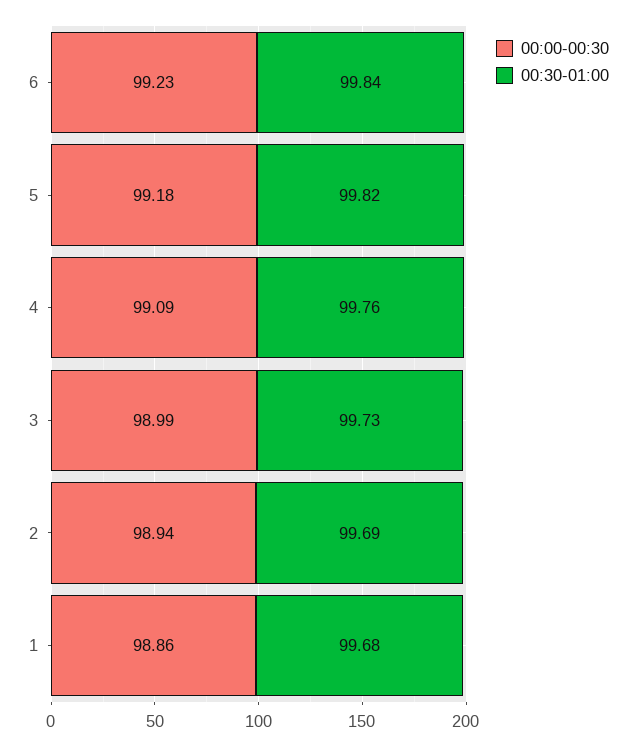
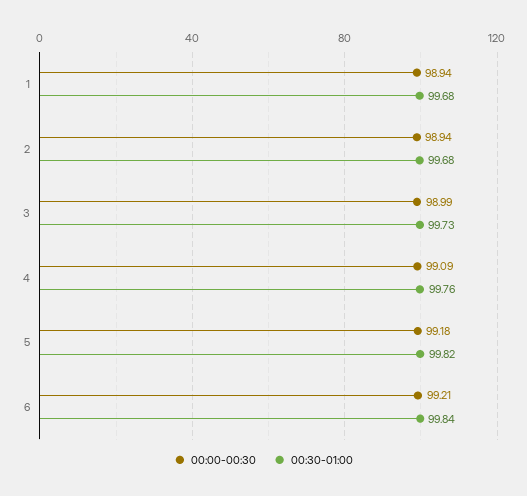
00:00-00:30, 6: 99.23 -> 99.21
00:30-01:00, 2: 99.69 -> 99.68
00:00-00:30, 1: 98.86 -> 98.94

